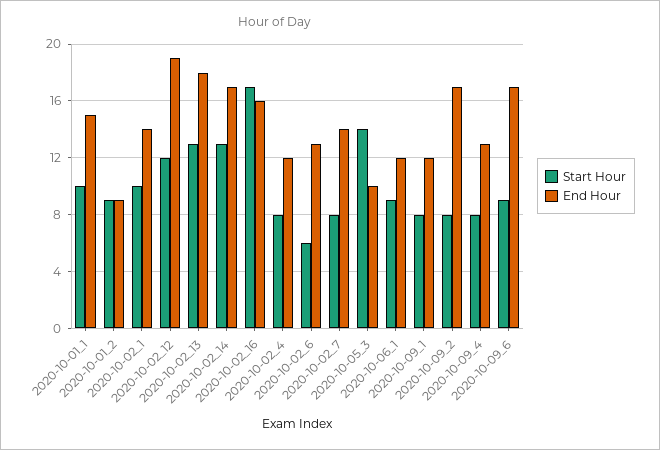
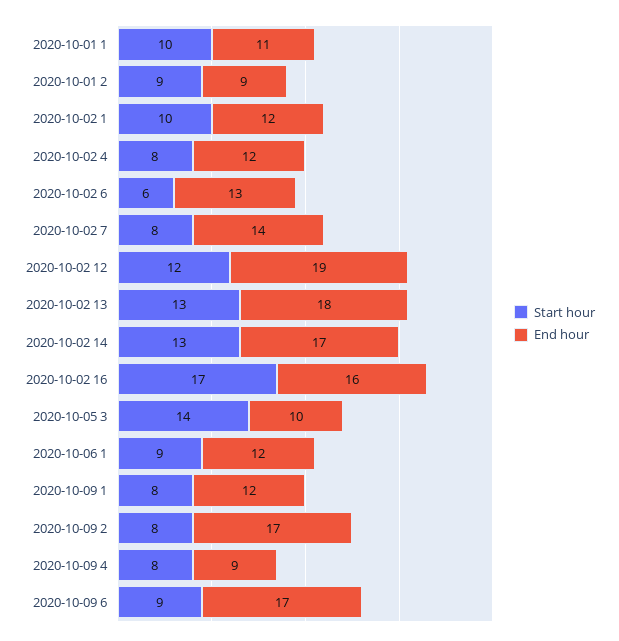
End Hour, 2020-10-01_1: 15 -> 11
End Hour, 2020-10-02_1: 14 -> 12
End Hour, 2020-10-09_4: 13 -> 9

